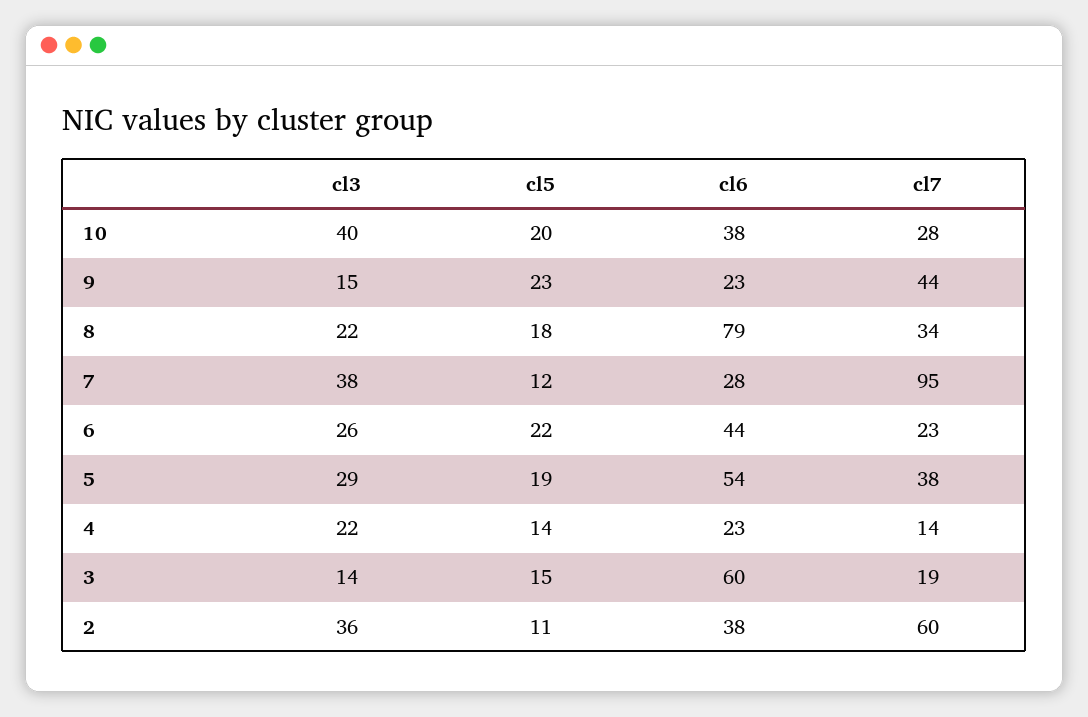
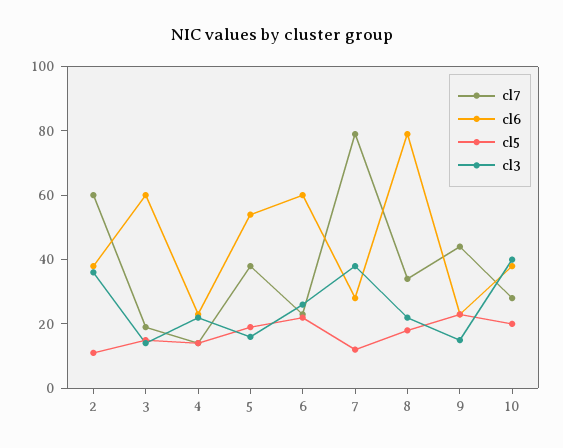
cl7, 7: 95 -> 80
cl6, 6: 44 -> 60
cl3, 5: 29 -> 15

